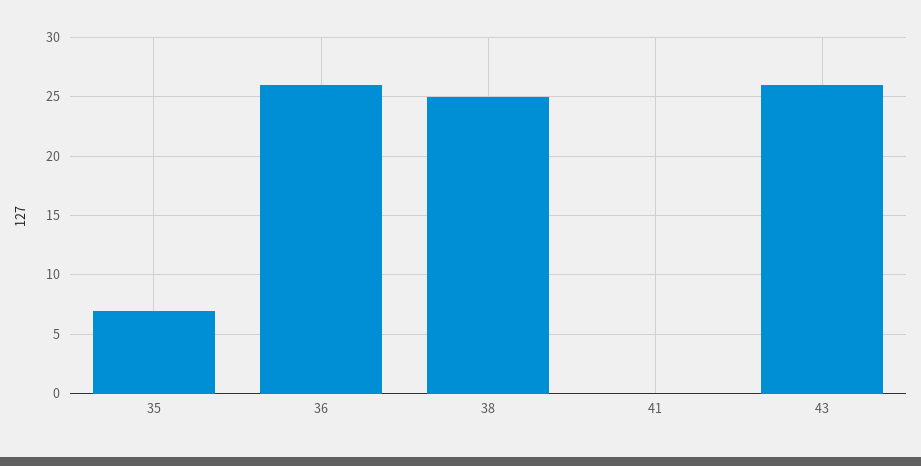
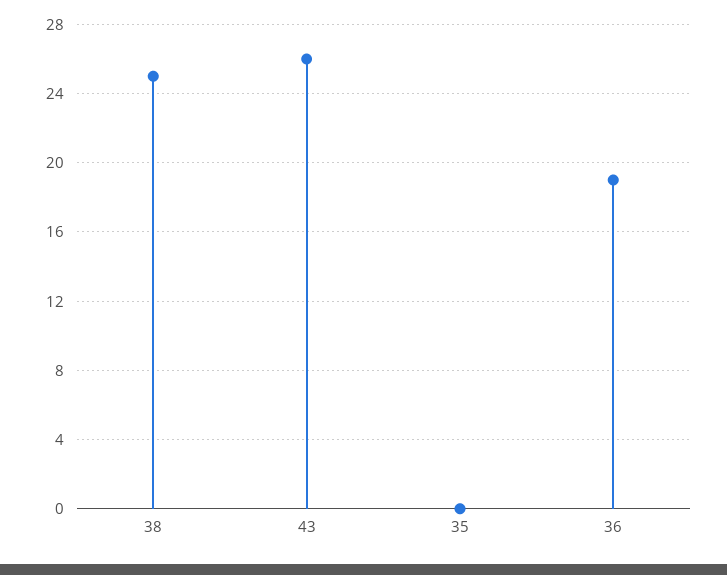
35: 7 -> 0
36: 26 -> 19
41: 0 -> none

